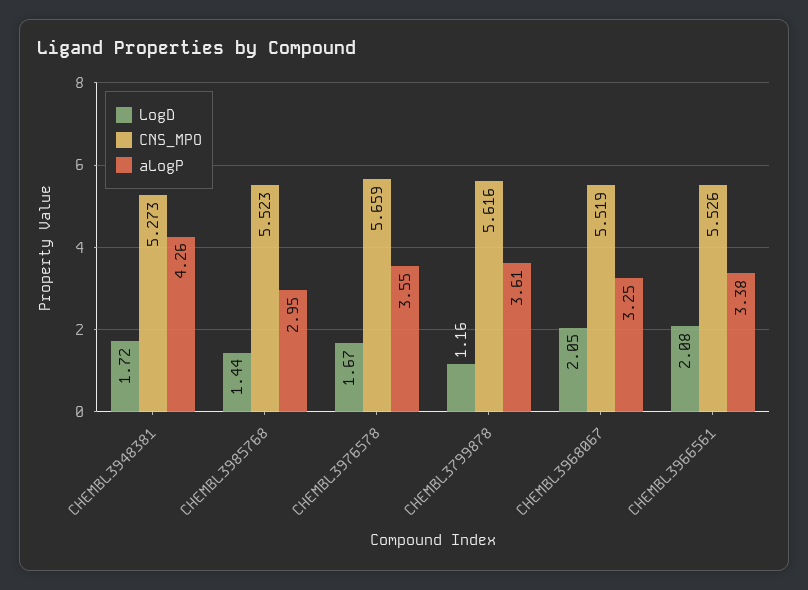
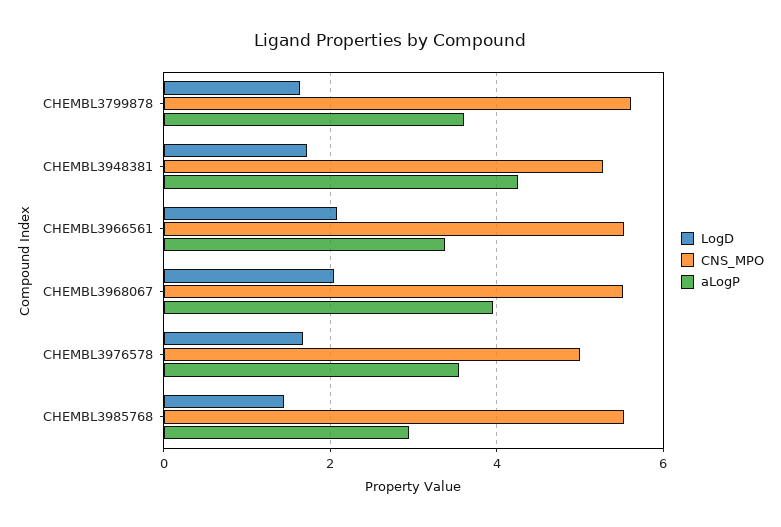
CNS_MPO, CHEMBL3976578: 5.659 -> 5
LogD, CHEMBL3799878: 1.16 -> 1.6
aLogP, CHEMBL3968067: 3.25 -> 4

